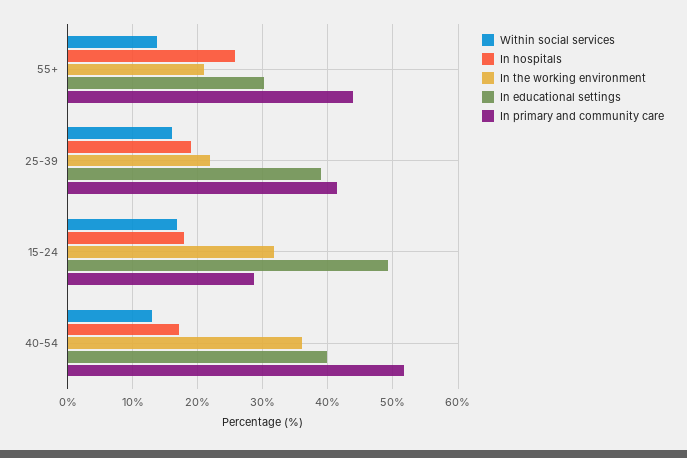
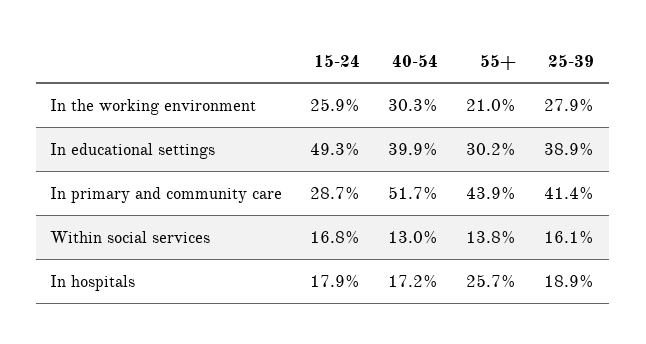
In the working environment, 25-39: 22 -> 27.9
In the working environment, 15-24: 32 -> 25.9
In the working environment, 40-54: 36 -> 30.3

